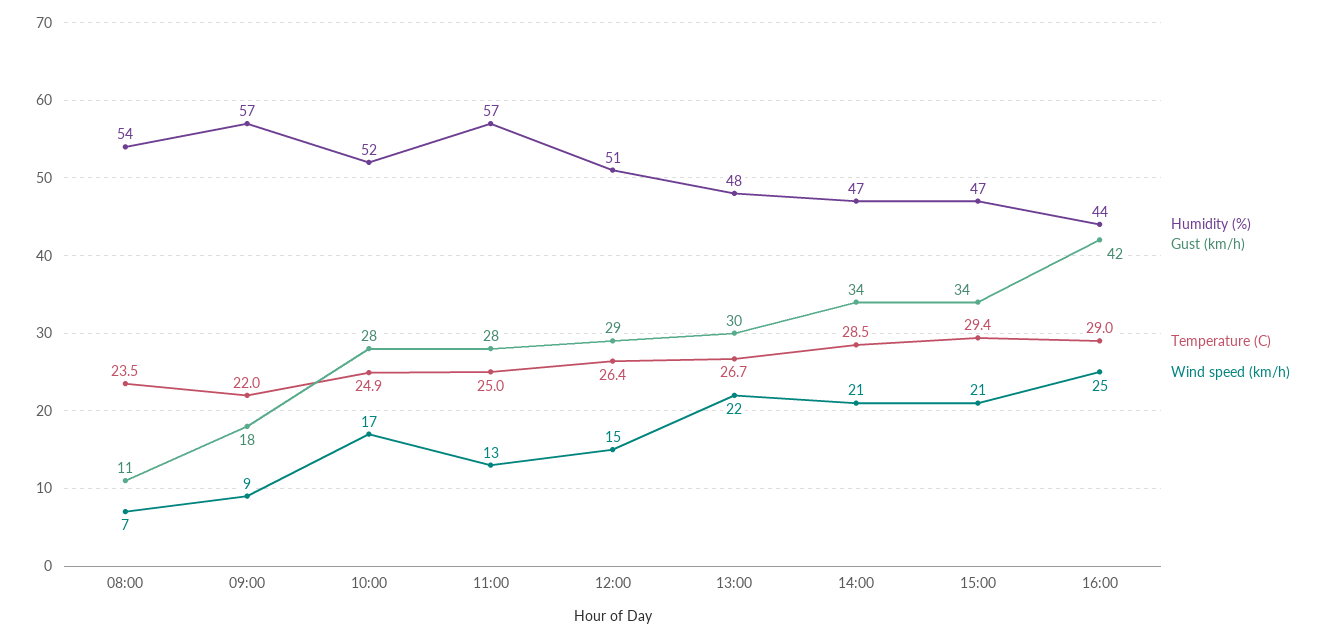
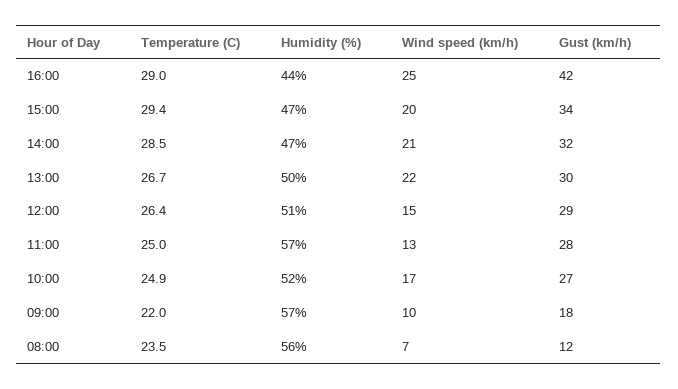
Humidity (%), 08:00: 54 -> 56
Gust (km/h), 08:00: 11 -> 12
Wind speed (km/h), 09:00: 9 -> 10
Gust (km/h), 10:00: 28 -> 27
Humidity (%), 13:00: 48 -> 50
Gust (km/h), 14:00: 34 -> 32
Wind speed (km/h), 15:00: 21 -> 20

